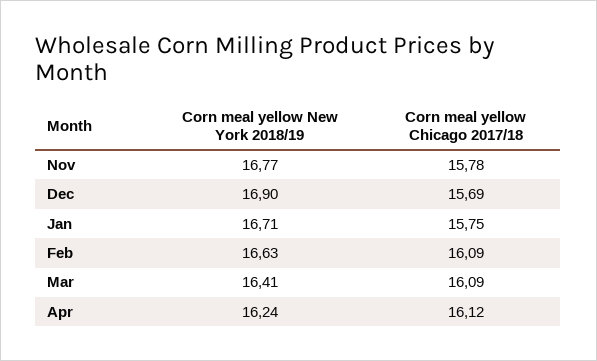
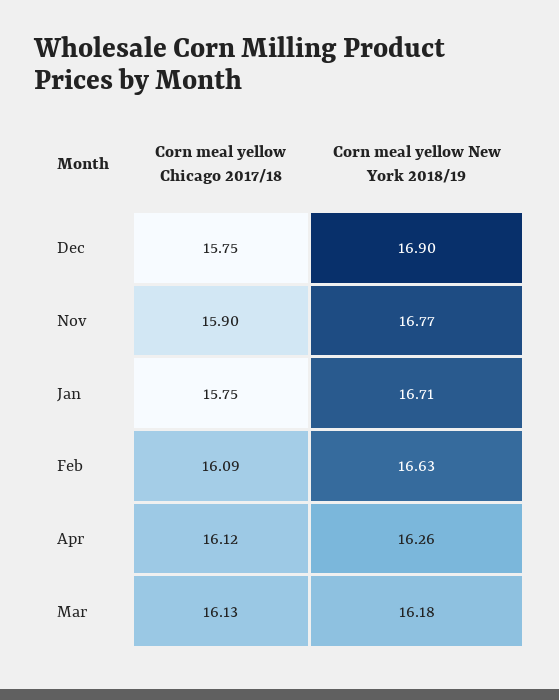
Corn meal yellow Chicago 2017/18, Nov: 15.78 -> 15.9
Corn meal yellow Chicago 2017/18, Dec: 15.69 -> 15.75
Corn meal yellow New York 2018/19, Mar: 16.41 -> 16.18
Corn meal yellow Chicago 2017/18, Mar: 16.09 -> 16.13
Corn meal yellow New York 2018/19, Apr: 16.24 -> 16.26

